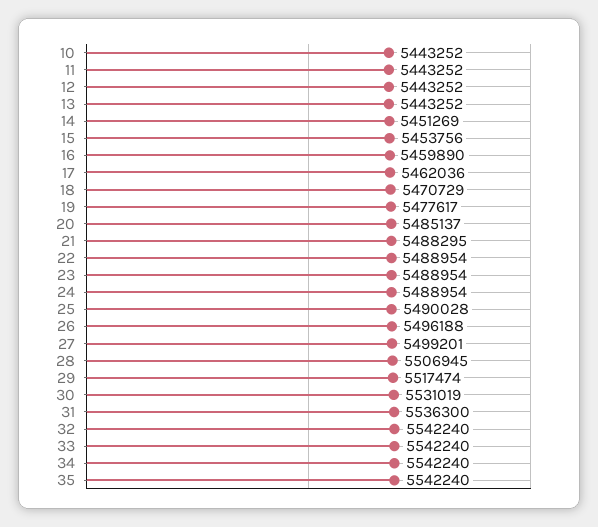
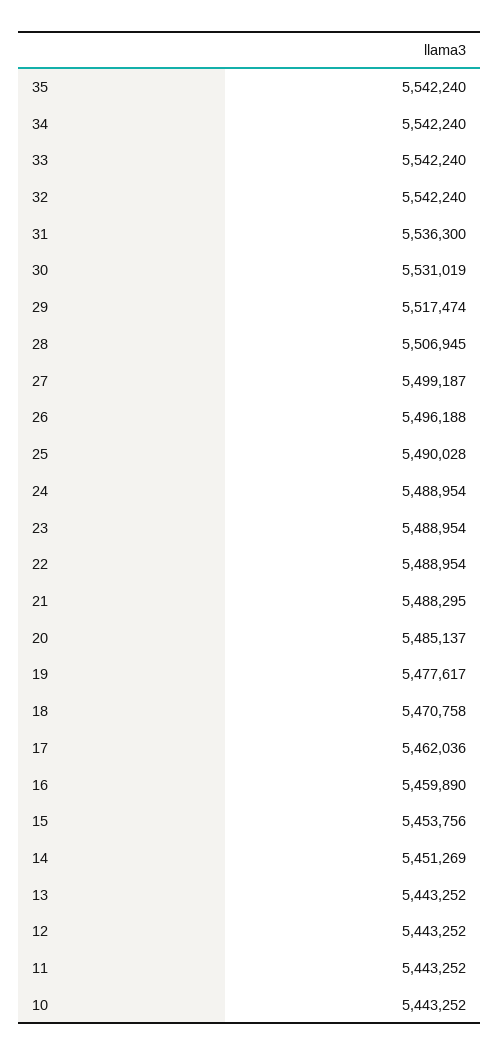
18: 5470729 -> 5470758
27: 5499201 -> 5499187

